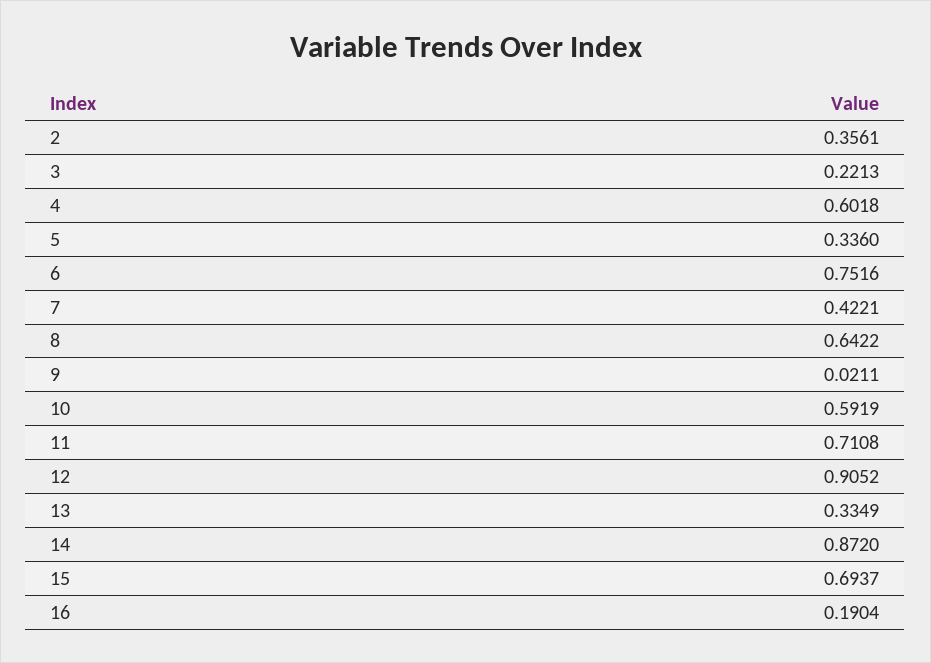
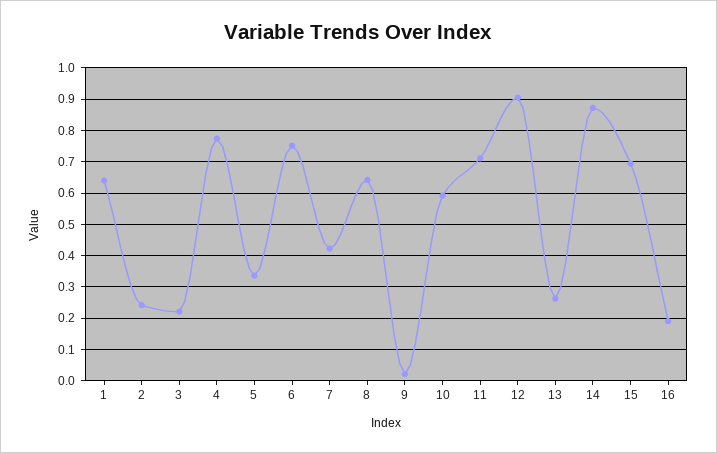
2: 0.3561 -> 0.24
4: 0.6018 -> 0.78
13: 0.3349 -> 0.26
1: none -> 0.64

